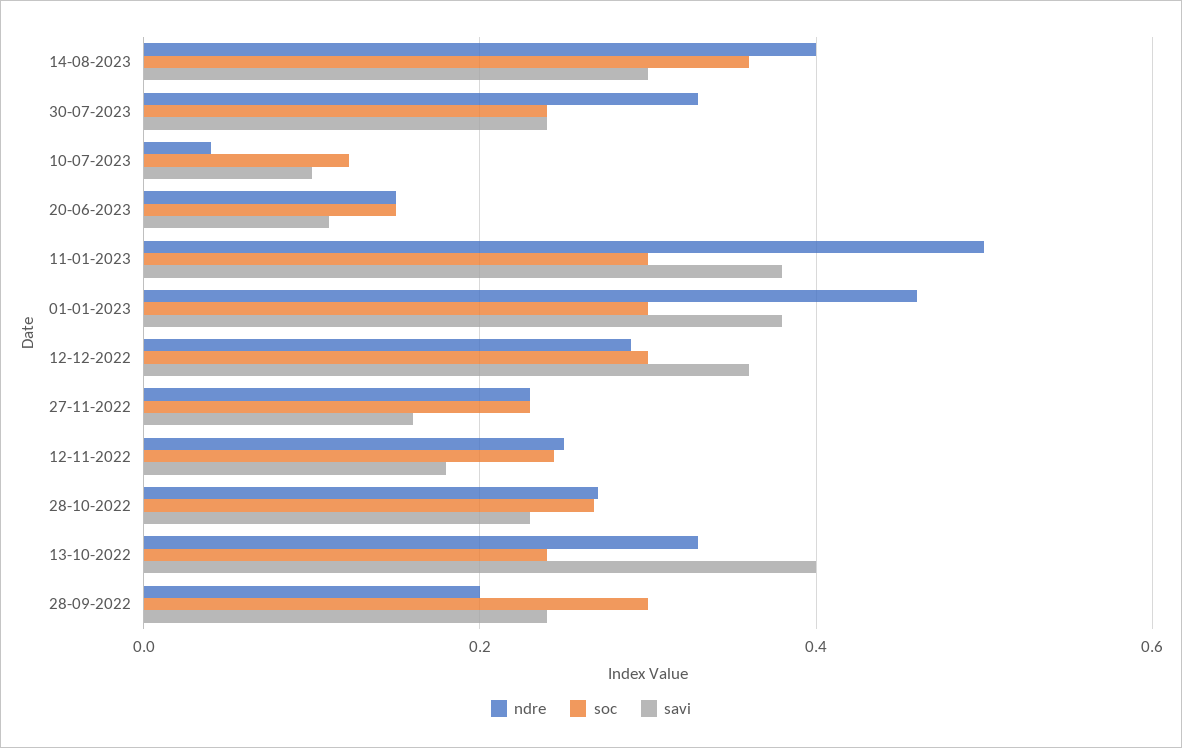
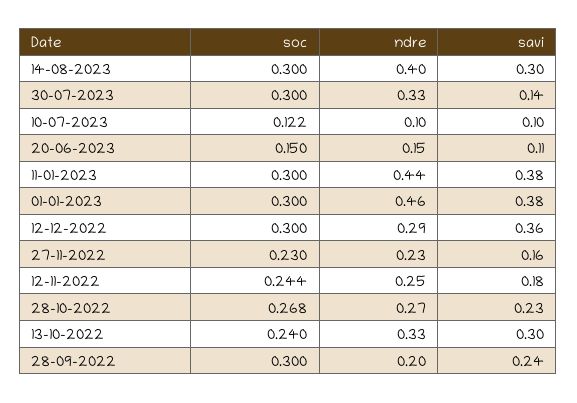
soc, 14-08-2023: 0.36 -> 0.3
soc, 30-07-2023: 0.24 -> 0.3
savi, 30-07-2023: 0.24 -> 0.14
ndre, 10-07-2023: 0.04 -> 0.1
ndre, 11-01-2023: 0.5 -> 0.44
savi, 13-10-2022: 0.4 -> 0.3

